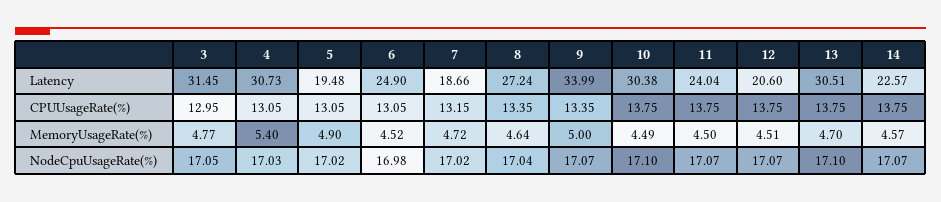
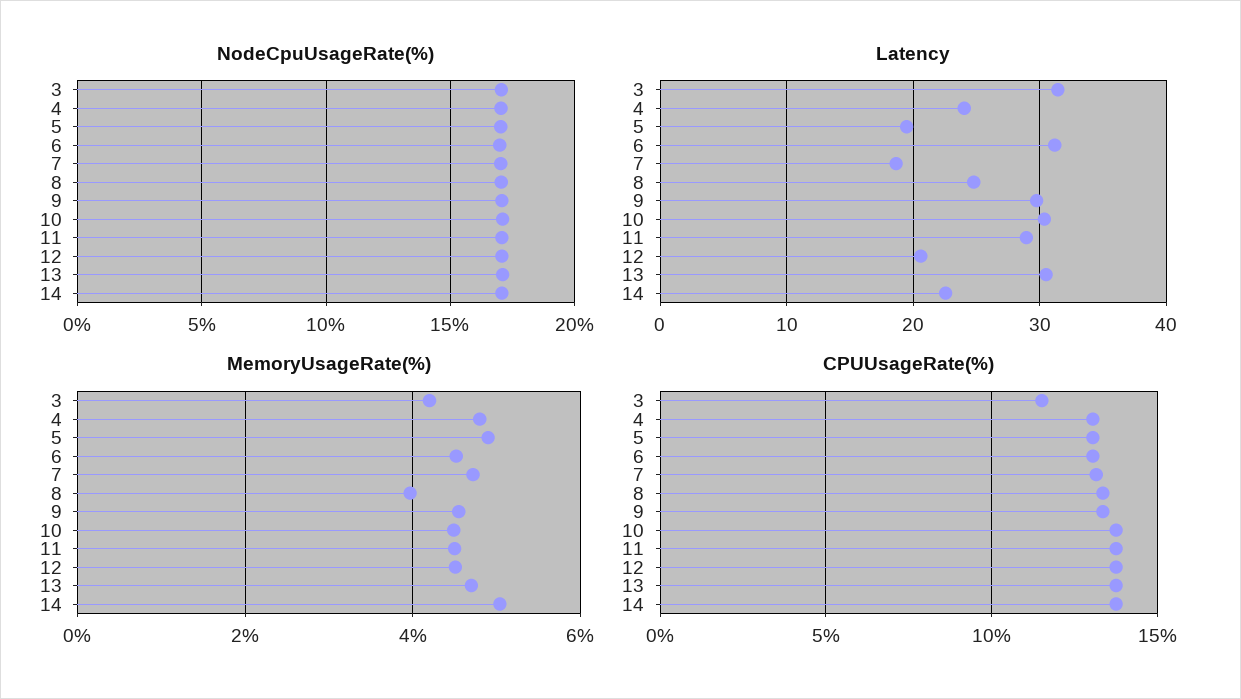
Latency, 4: 30.73 -> 24
Latency, 6: 24.9 -> 31
Latency, 8: 27.24 -> 25
Latency, 9: 33.99 -> 30
Latency, 11: 24.04 -> 29
CPUUsageRate(%), 3: 12.95 -> 11.5
MemoryUsageRate(%), 3: 4.77 -> 4.2
MemoryUsageRate(%), 4: 5.4 -> 4.8
MemoryUsageRate(%), 8: 4.64 -> 4
MemoryUsageRate(%), 9: 5 -> 4.6
MemoryUsageRate(%), 14: 4.57 -> 5

